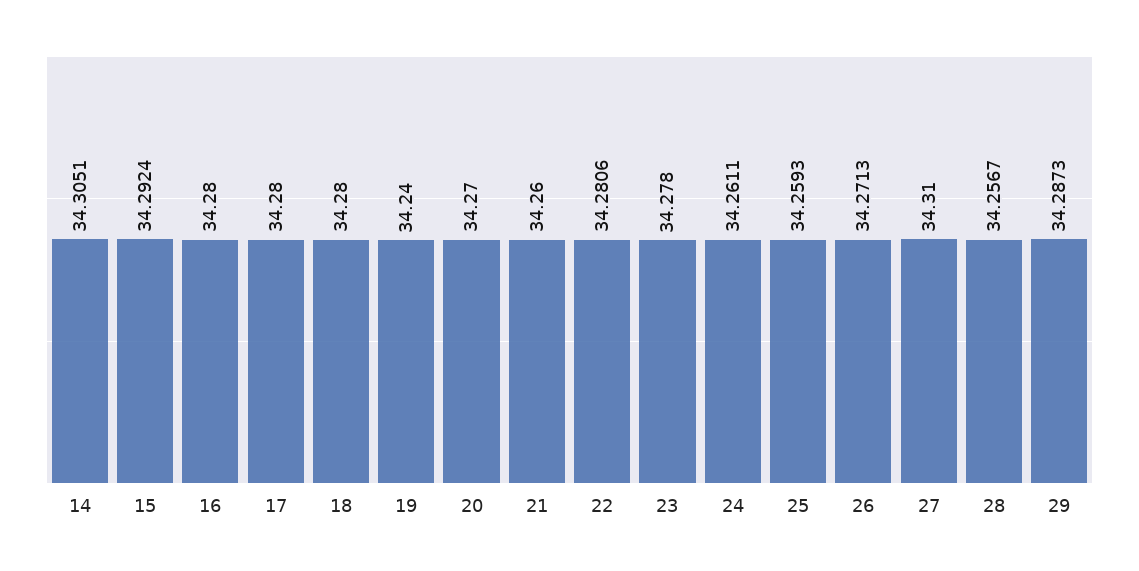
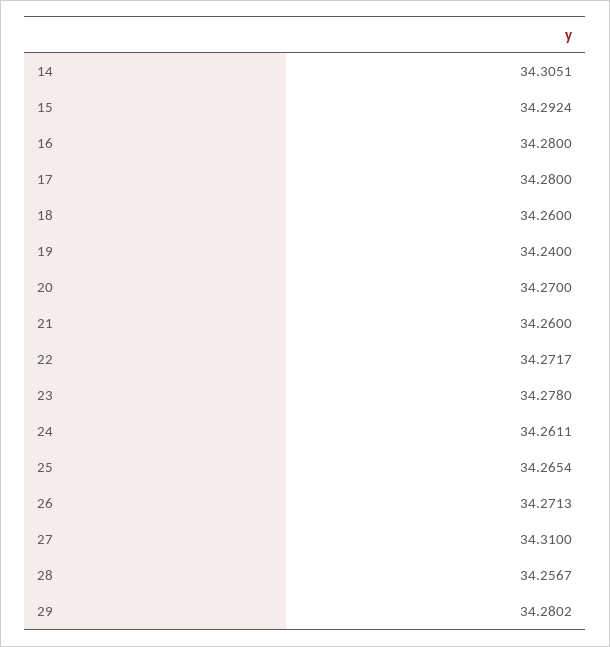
18: 34.28 -> 34.26
22: 34.2806 -> 34.2717
25: 34.2593 -> 34.2654
29: 34.2873 -> 34.2802

